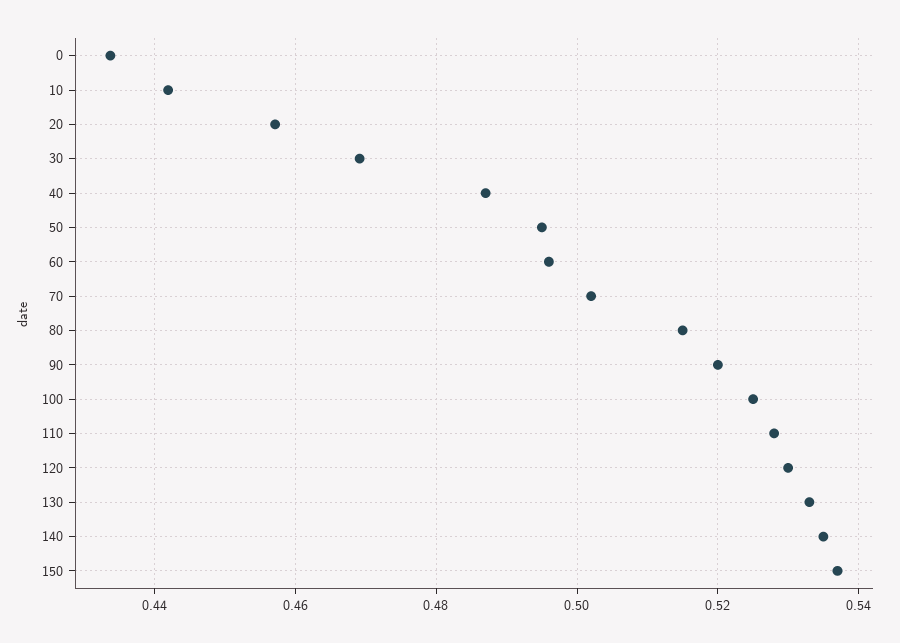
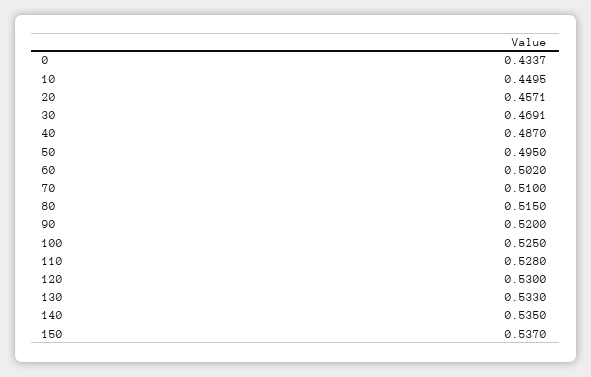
10: 0.442 -> 0.4495
60: 0.496 -> 0.502
70: 0.502 -> 0.51

